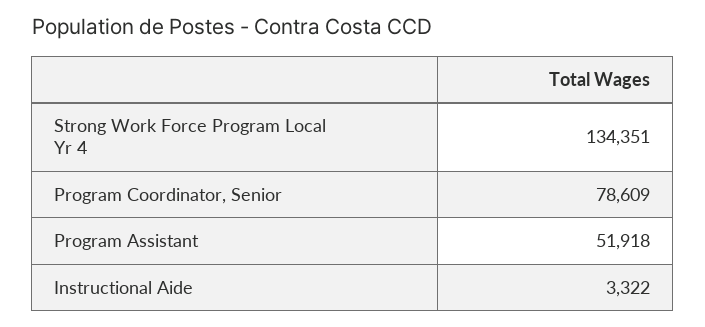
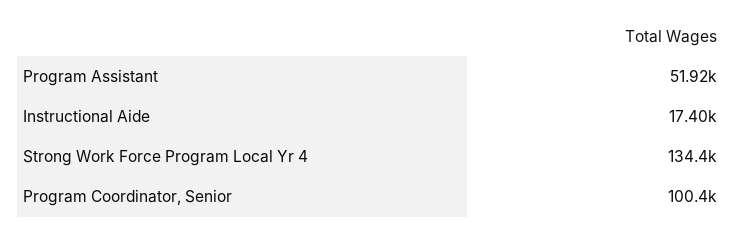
Program Coordinator, Senior: 78609 -> 100400
Instructional Aide: 3322 -> 17400

